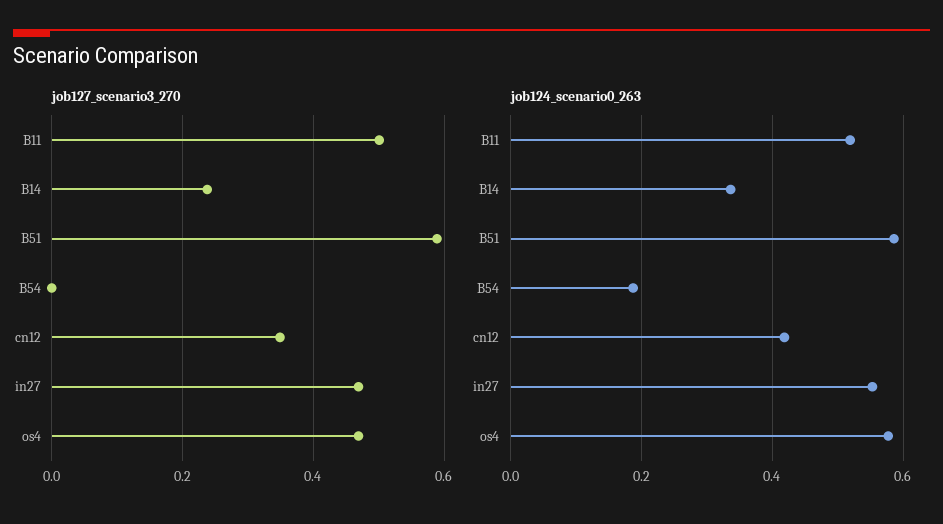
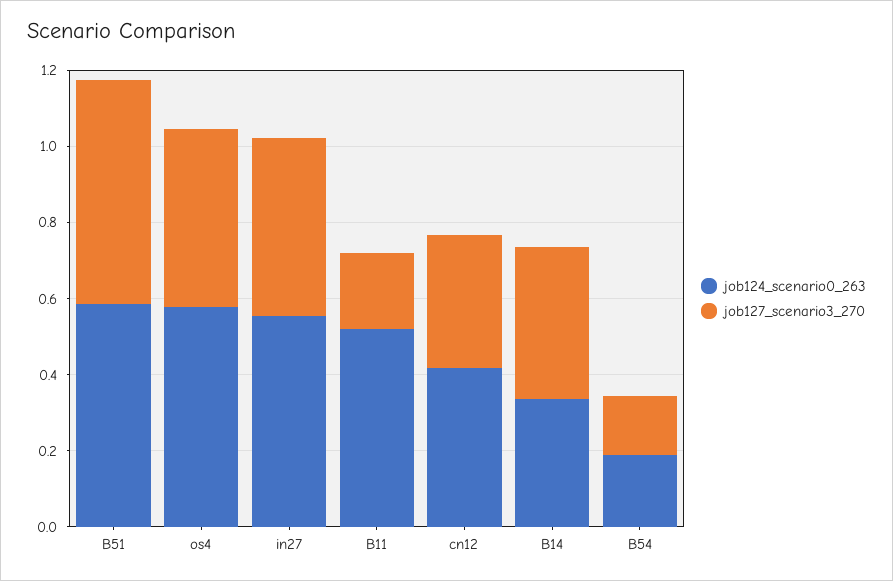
job127_scenario3_270, B11: 0.5 -> 0.2
job127_scenario3_270, B14: 0.24 -> 0.4
job127_scenario3_270, B54: 0 -> 0.15

